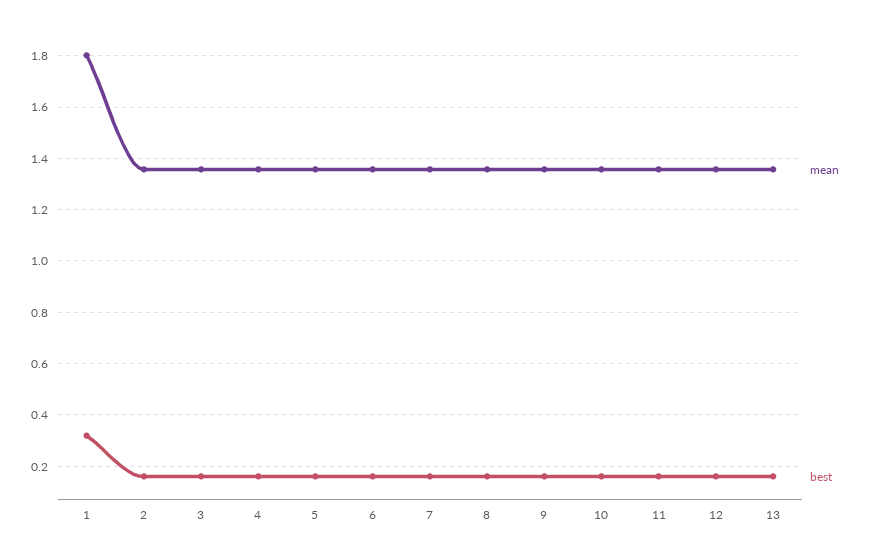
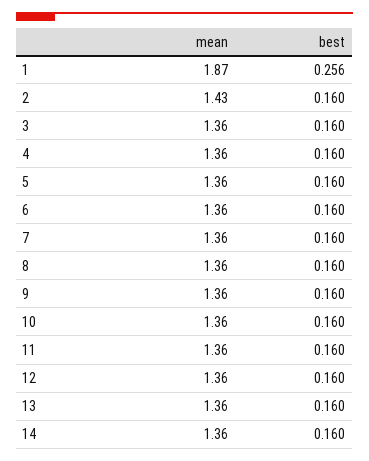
mean, 1: 1.8 -> 1.87
best, 1: 0.325 -> 0.256
mean, 2: 1.35 -> 1.43
mean, 14: none -> 1.36
best, 14: none -> 0.16

